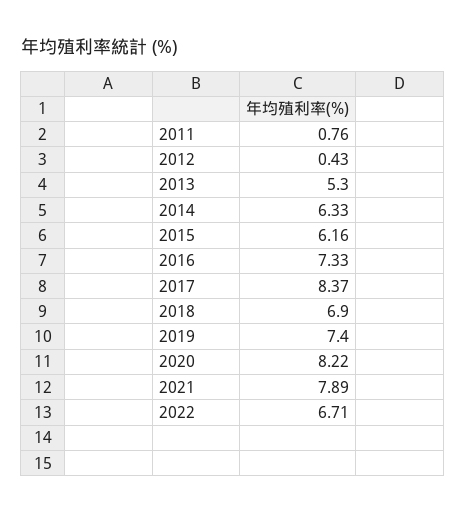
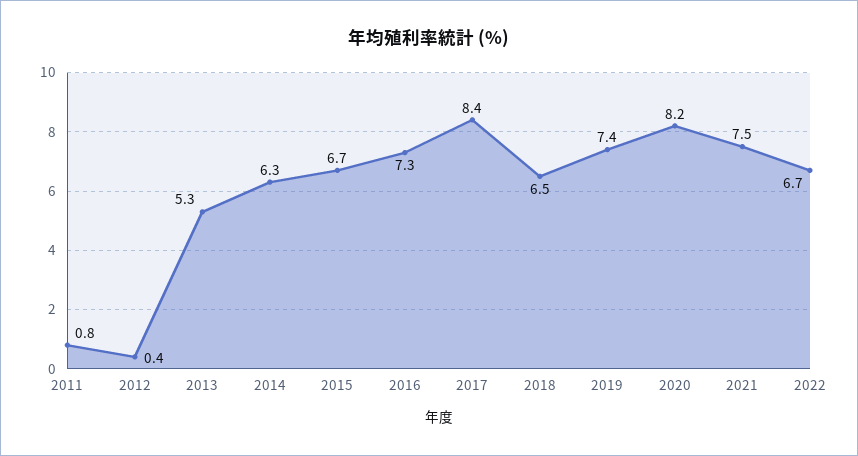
2015: 6.16 -> 6.7
2018: 6.9 -> 6.5
2021: 7.89 -> 7.5

